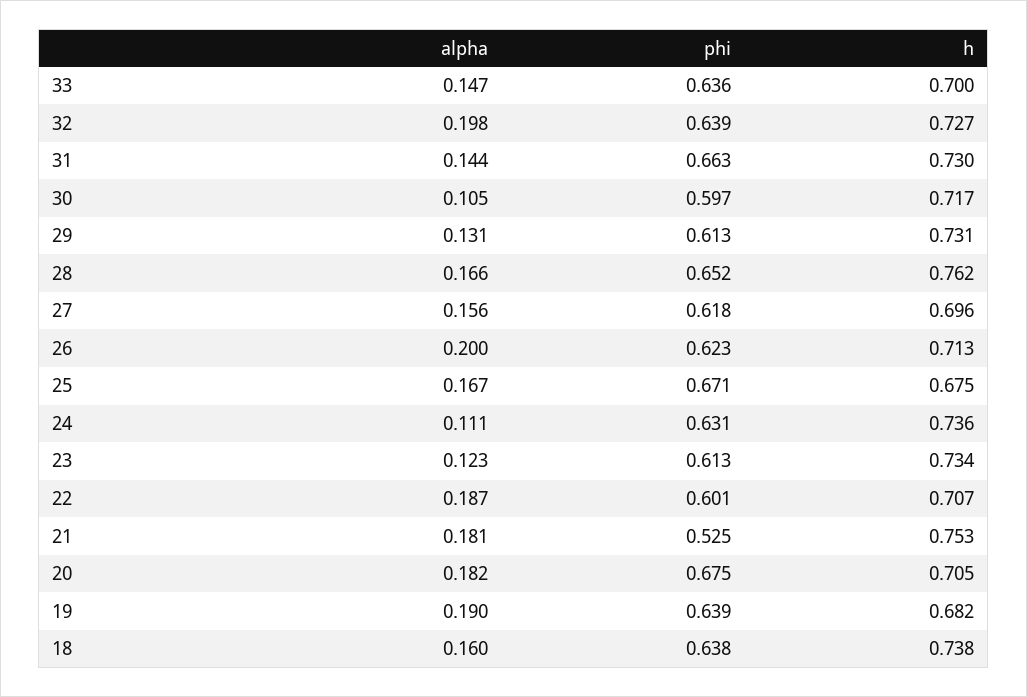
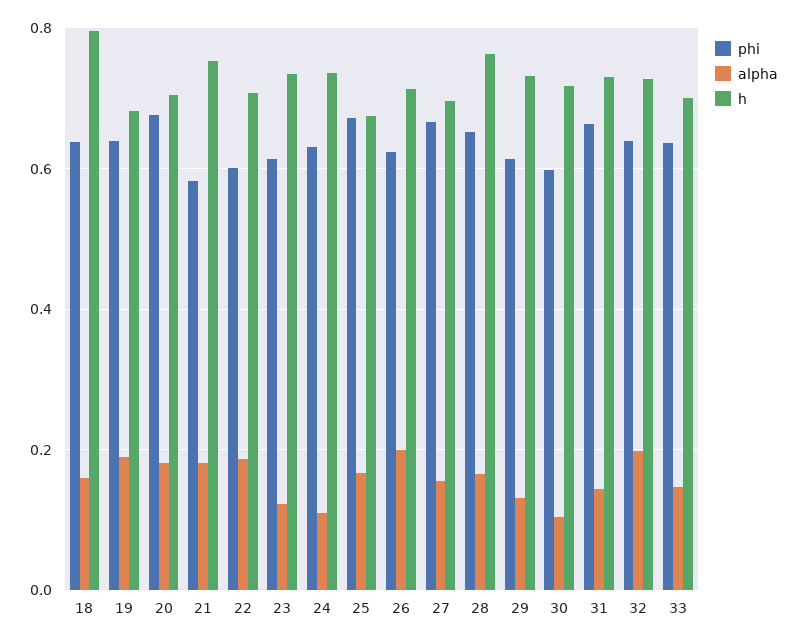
phi, 27: 0.618 -> 0.66
phi, 21: 0.525 -> 0.58
h, 18: 0.738 -> 0.8

